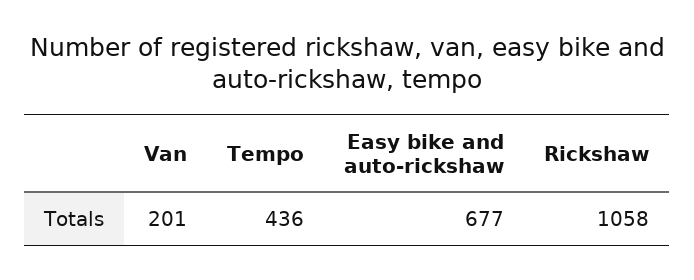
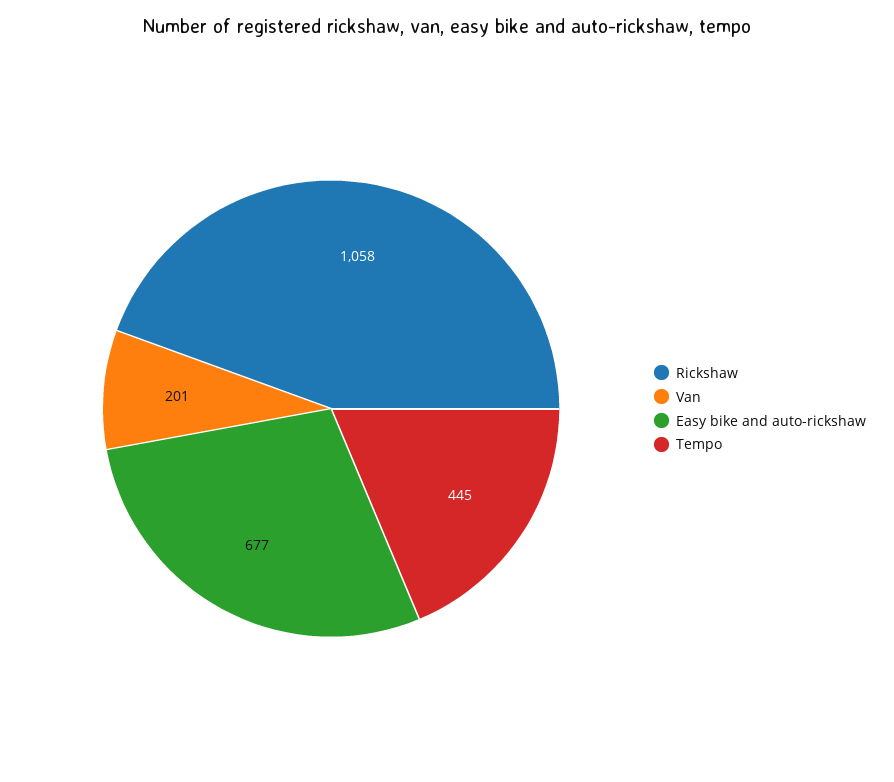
Tempo: 436 -> 445

